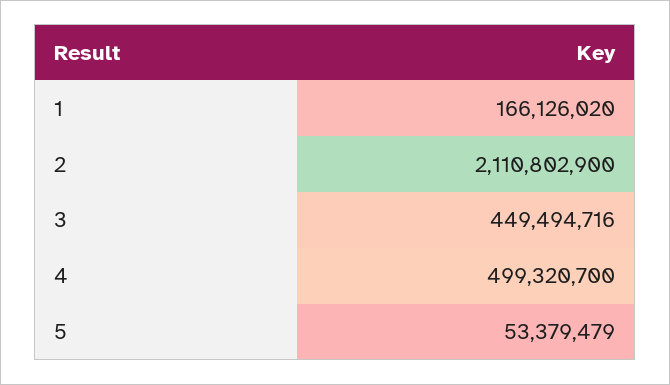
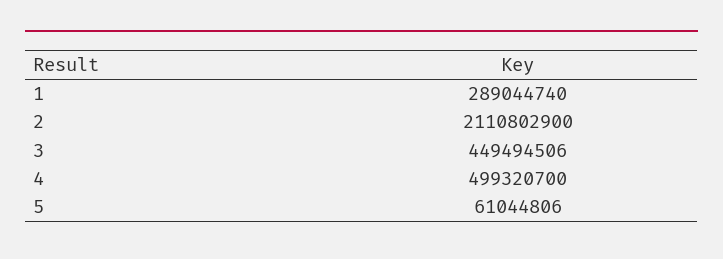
1: 166126020 -> 289044740
3: 449494716 -> 449494506
5: 53379479 -> 61044806

